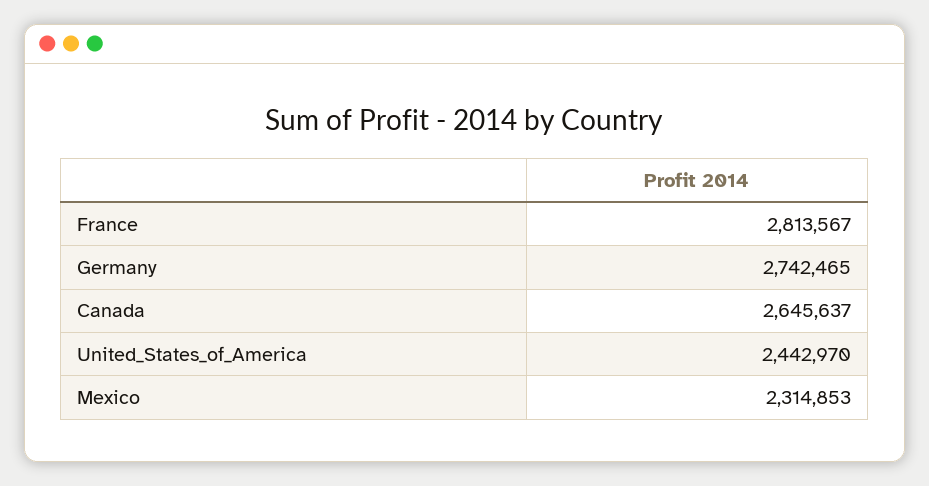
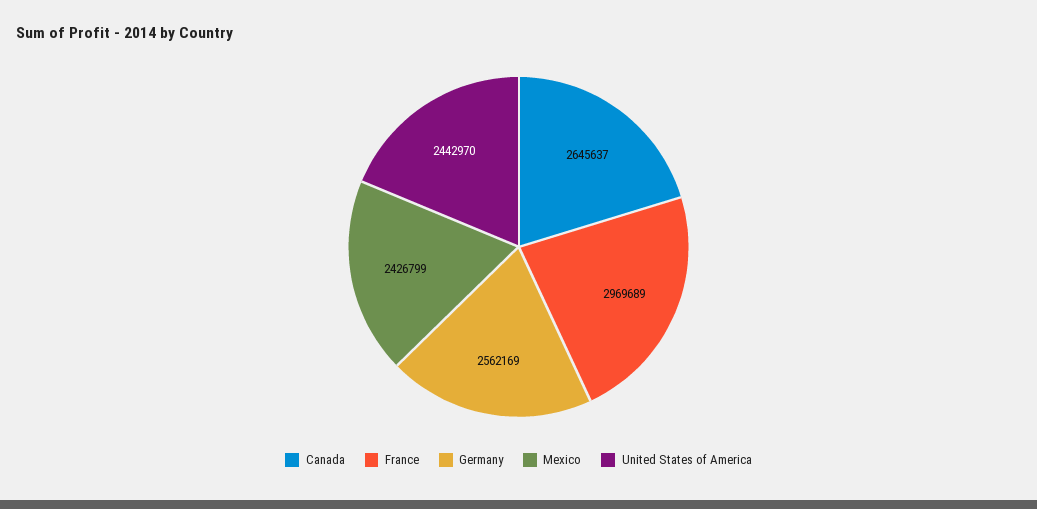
France: 2813567 -> 2969689
Germany: 2742465 -> 2562169
Mexico: 2314853 -> 2426799

